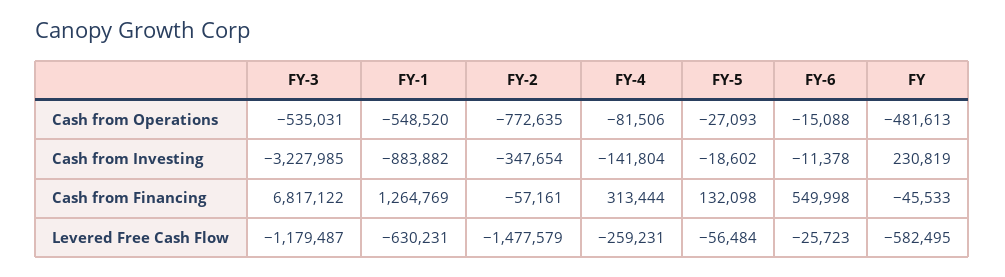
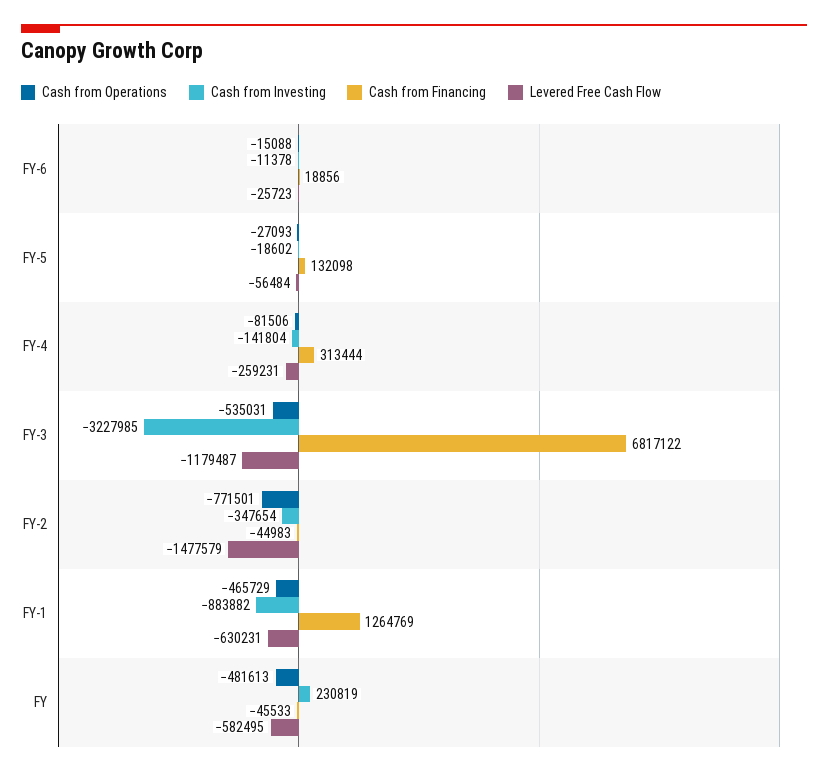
Cash from Operations, FY-1: -548520 -> -465729
Cash from Operations, FY-2: -772635 -> -771501
Cash from Financing, FY-2: -57161 -> -44983
Cash from Financing, FY-6: 549998 -> 18856

